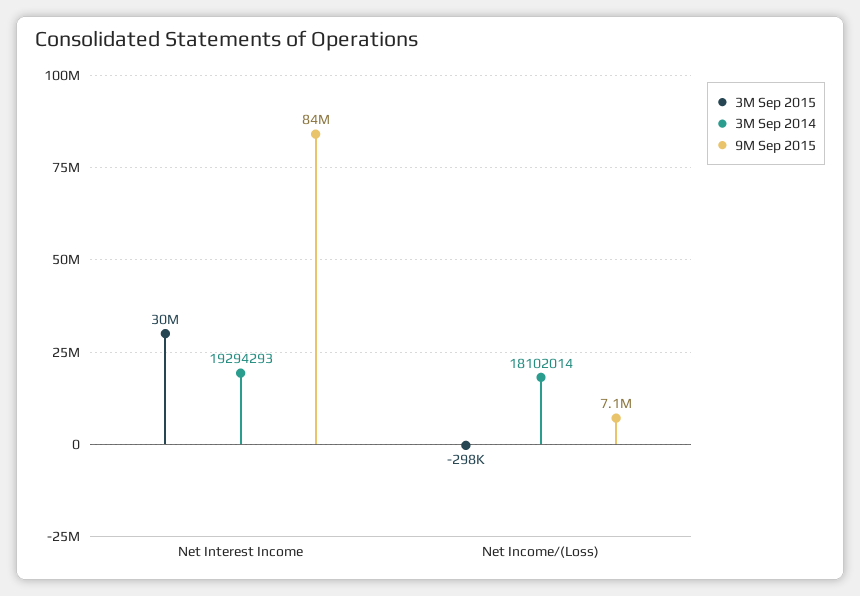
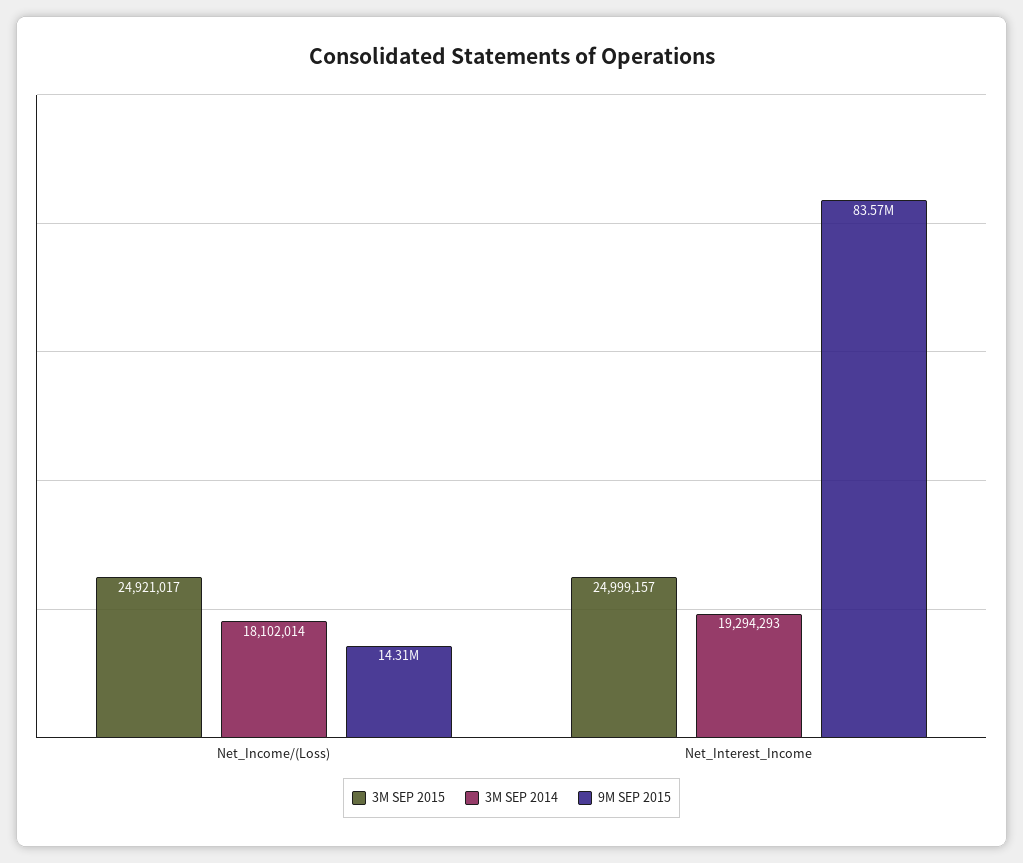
3M Sep 2015, Net Interest Income: 30000000 -> 24999157
3M Sep 2015, Net Income/(Loss): -298000 -> 24921017
9M Sep 2015, Net Income/(Loss): 7100000 -> 14310000

